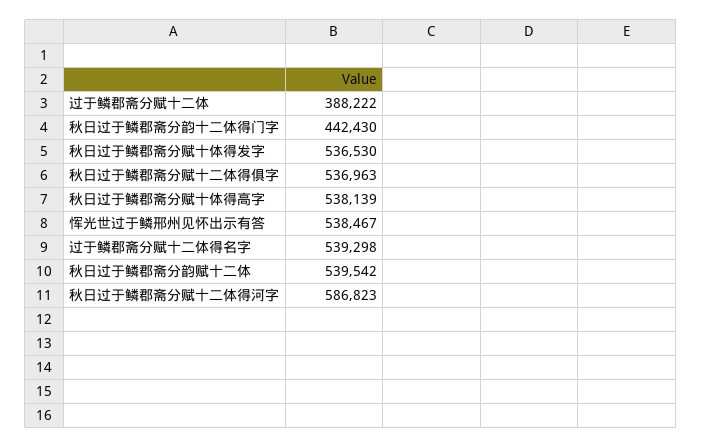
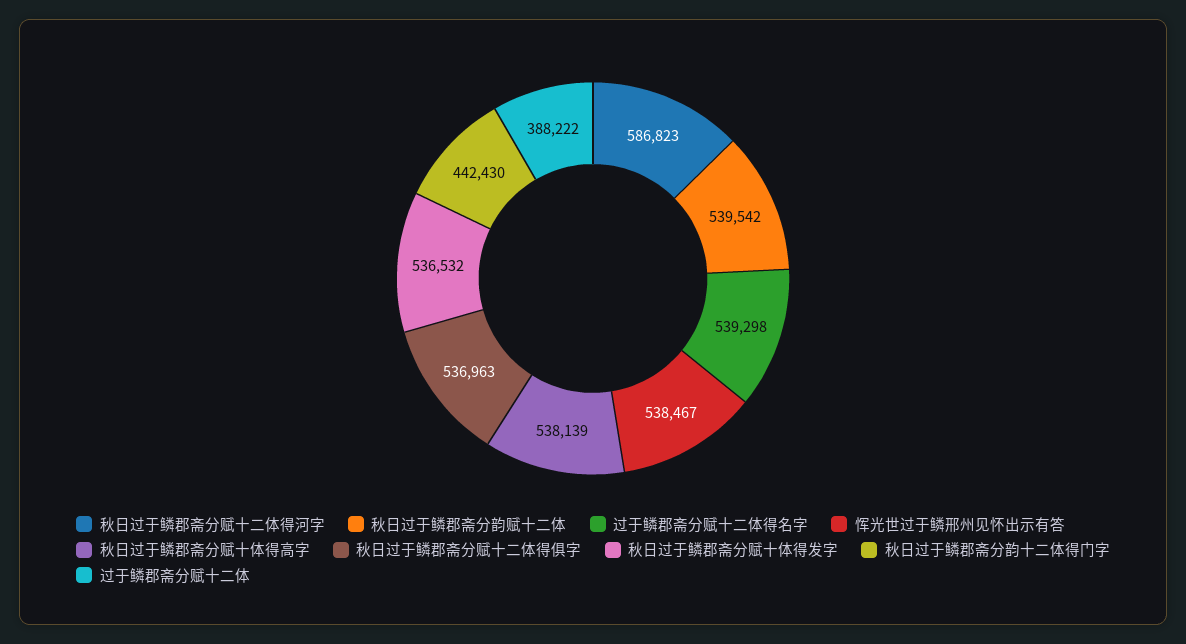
秋日过于鳞郡斋分赋十体得发字: 536530 -> 536532

